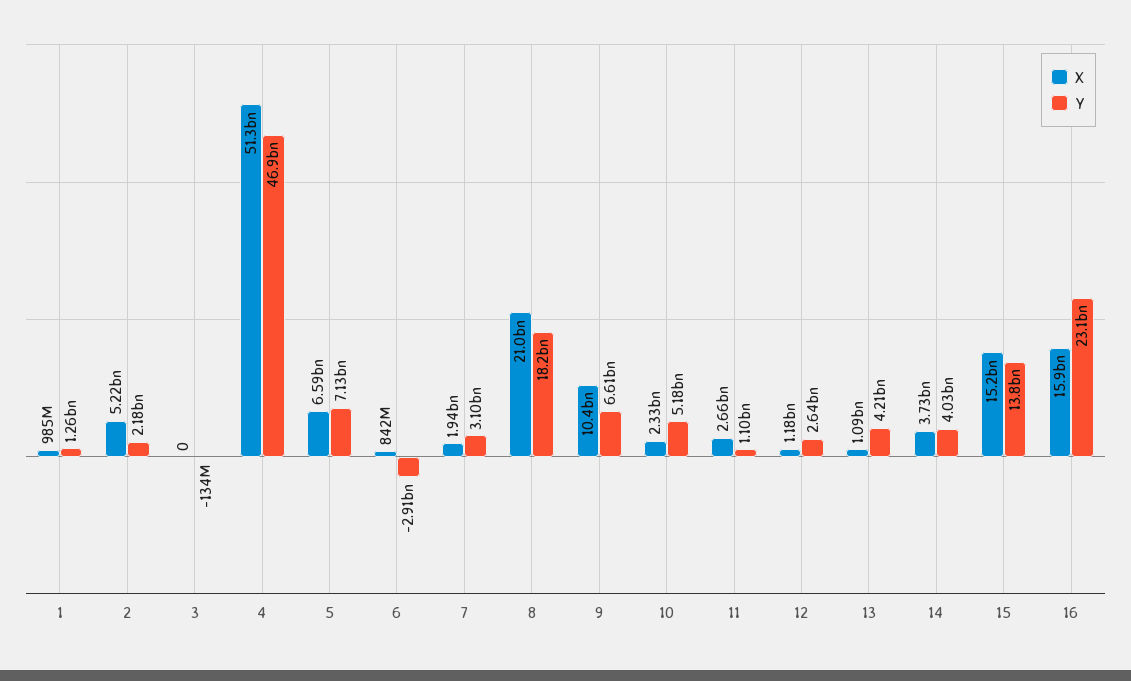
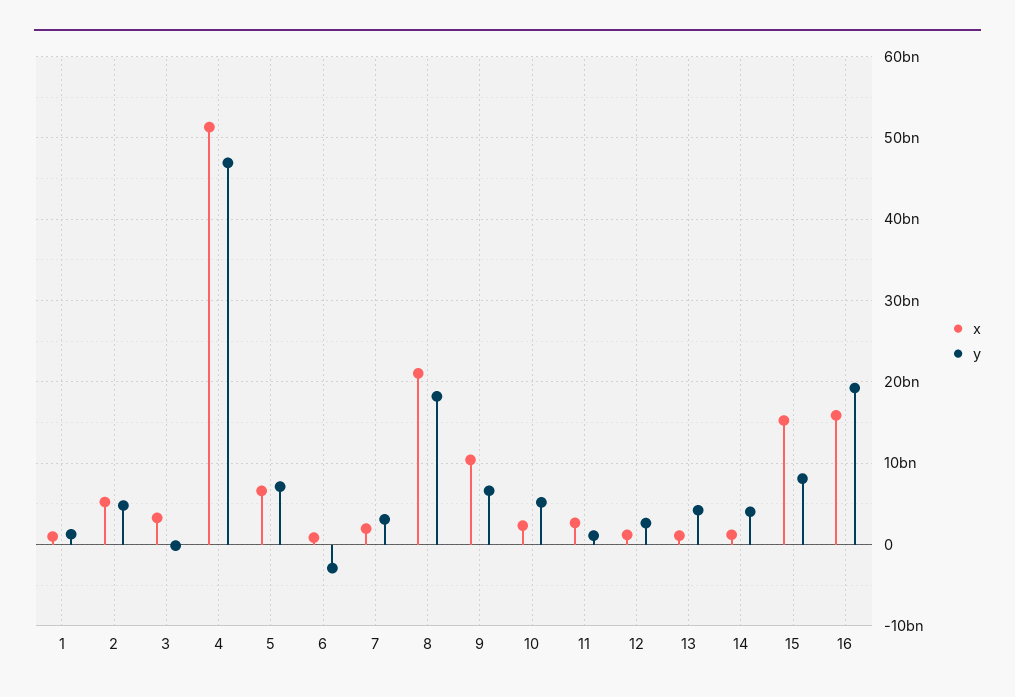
Y, 2: 2180000000 -> 5000000000
X, 3: 0 -> 3000000000
X, 14: 3730000000 -> 1000000000
Y, 15: 13800000000 -> 8000000000
Y, 16: 23100000000 -> 19000000000

